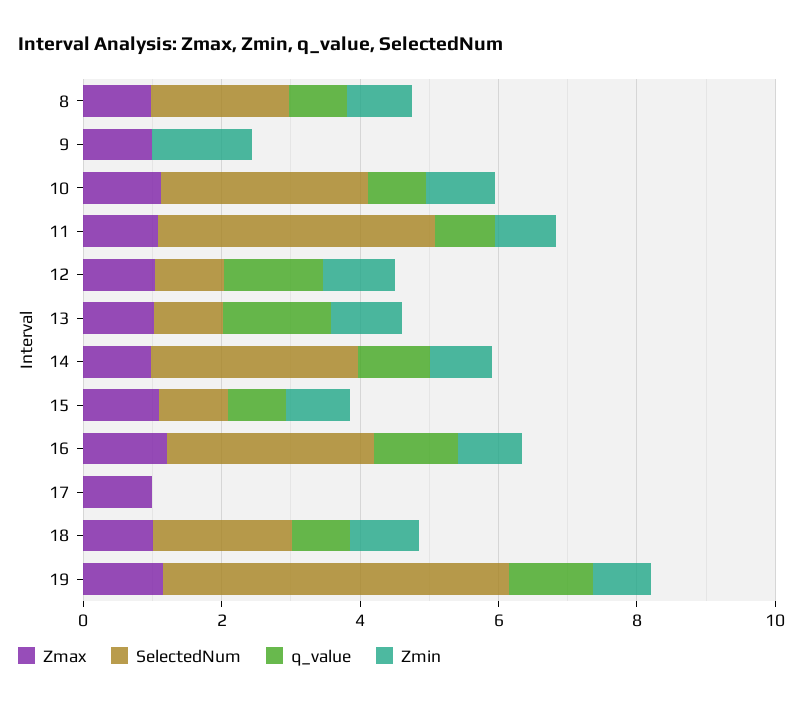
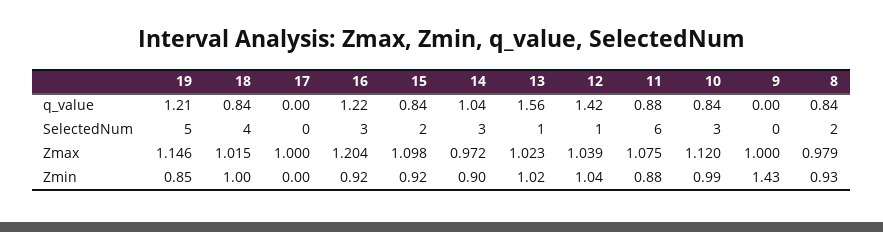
SelectedNum, 11: 4 -> 6
SelectedNum, 15: 1 -> 2
SelectedNum, 18: 2 -> 4

